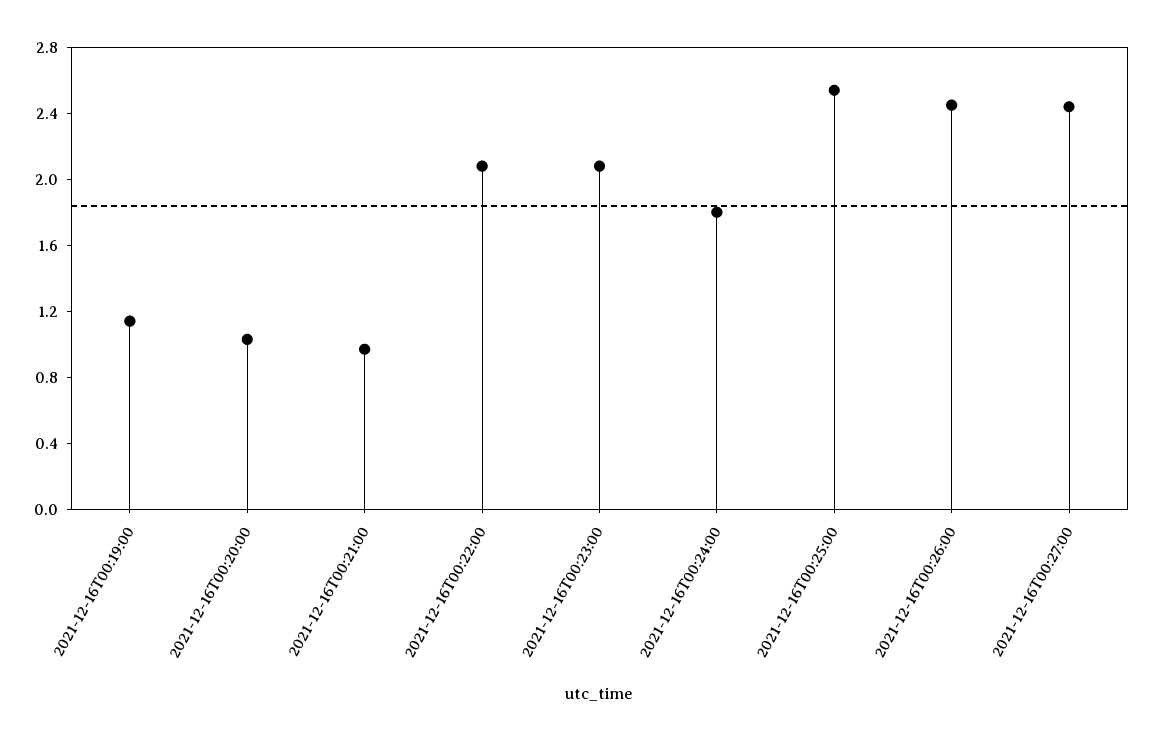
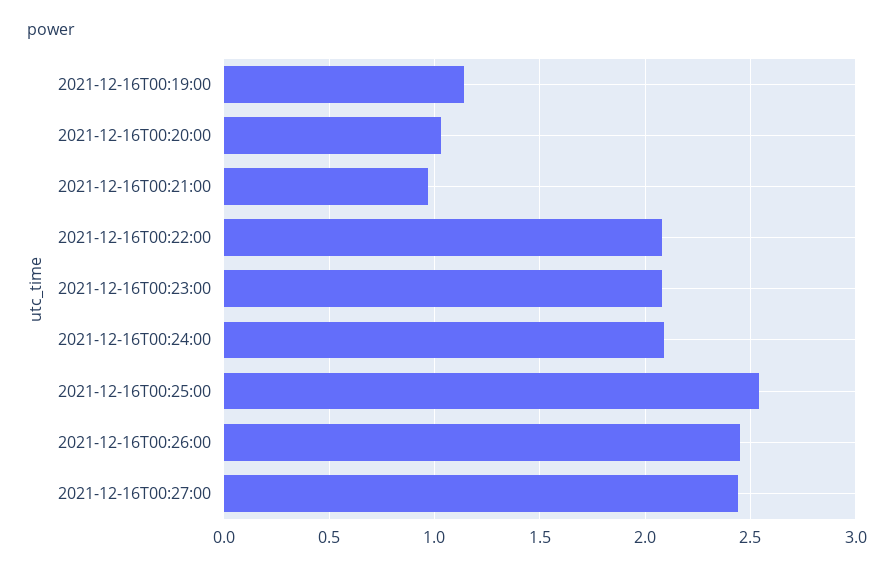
2021-12-16T00:24:00: 1.8 -> 2.1

